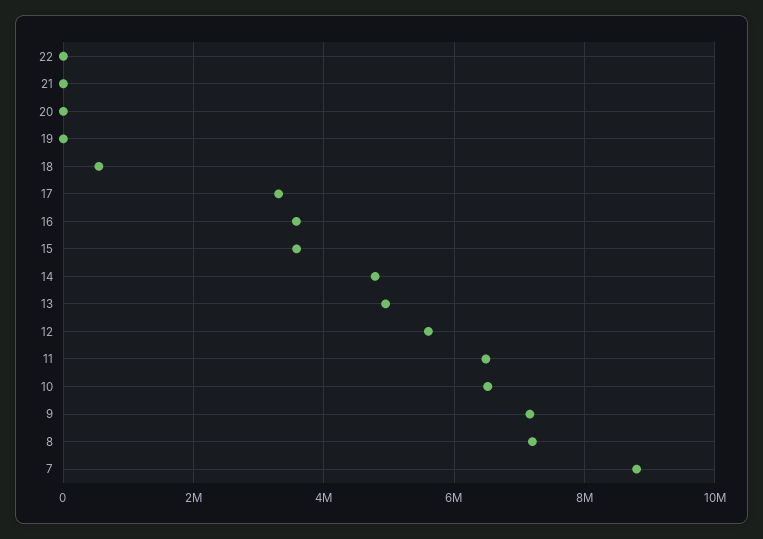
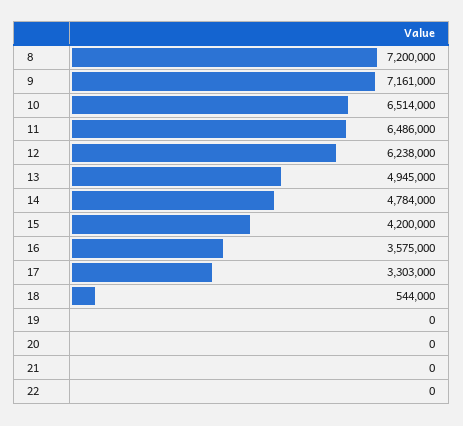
15: 3600000 -> 4200000
12: 5600000 -> 6238000
7: 8800000 -> none

